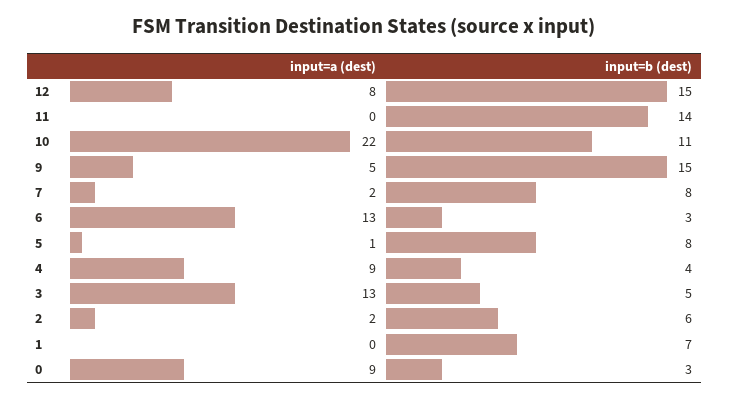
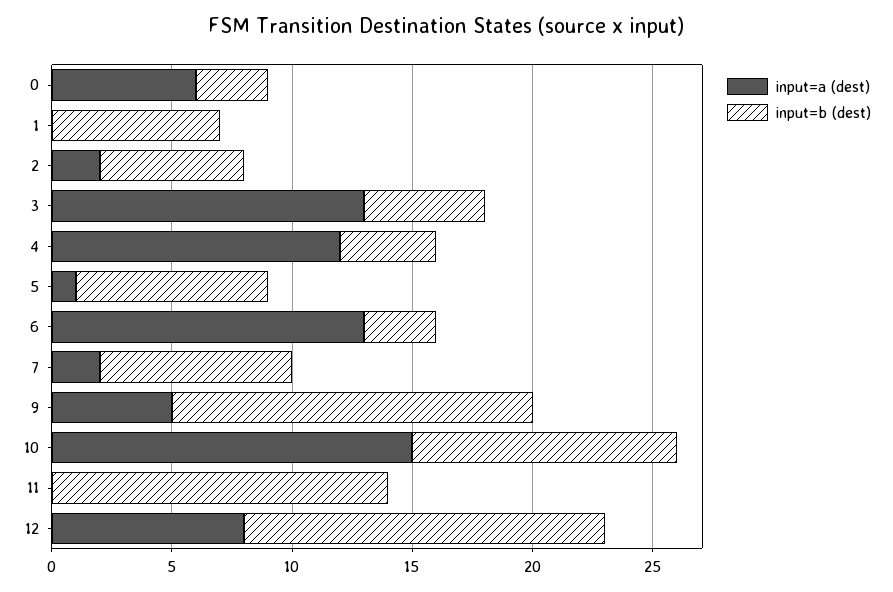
input=a (dest), 10: 22 -> 15
input=a (dest), 4: 9 -> 12
input=a (dest), 0: 9 -> 6

